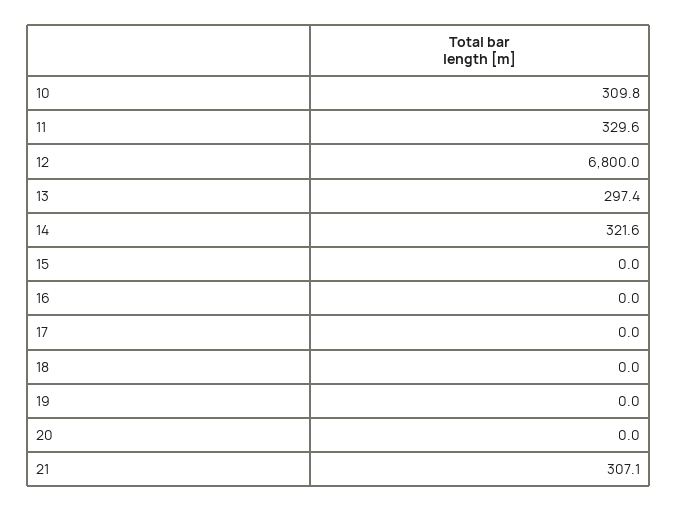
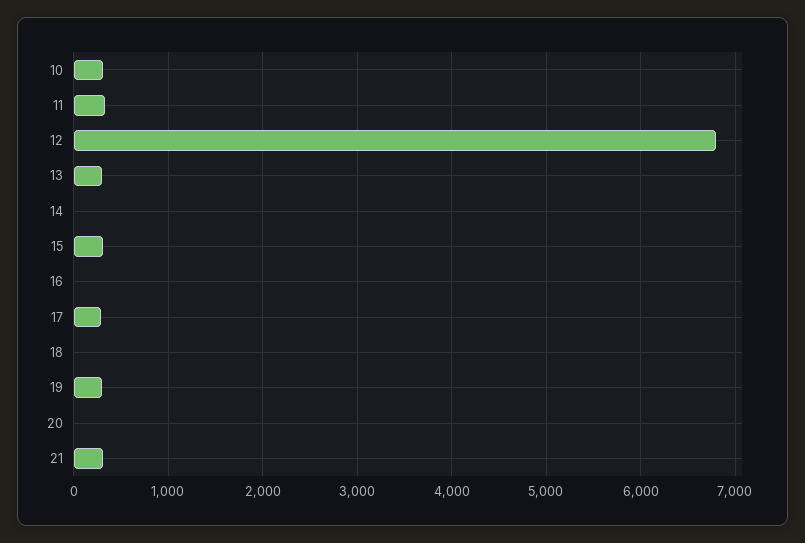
14: 321.6 -> 0
15: 0 -> 300
17: 0 -> 300
19: 0 -> 300

